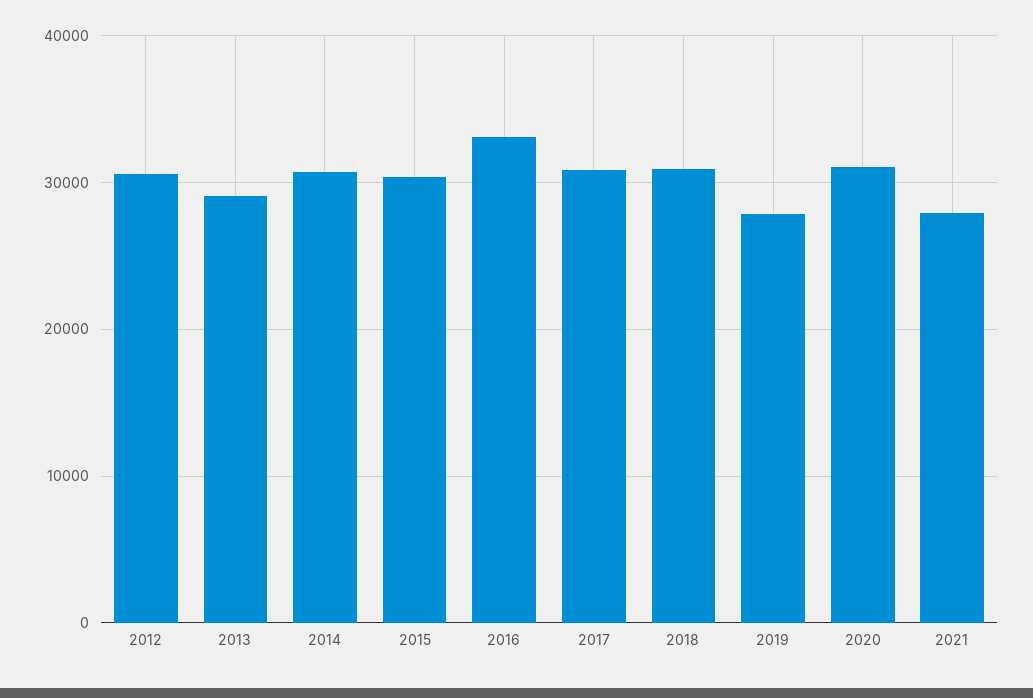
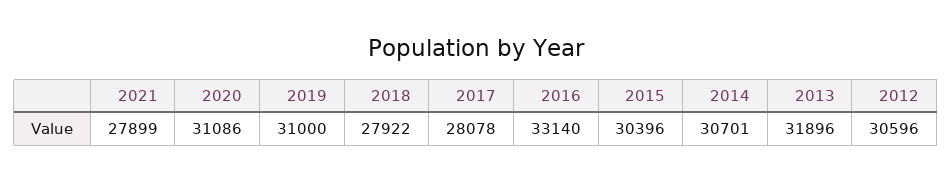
2013: 29000 -> 31896
2017: 31000 -> 28078
2018: 31000 -> 27922
2019: 28000 -> 31000

